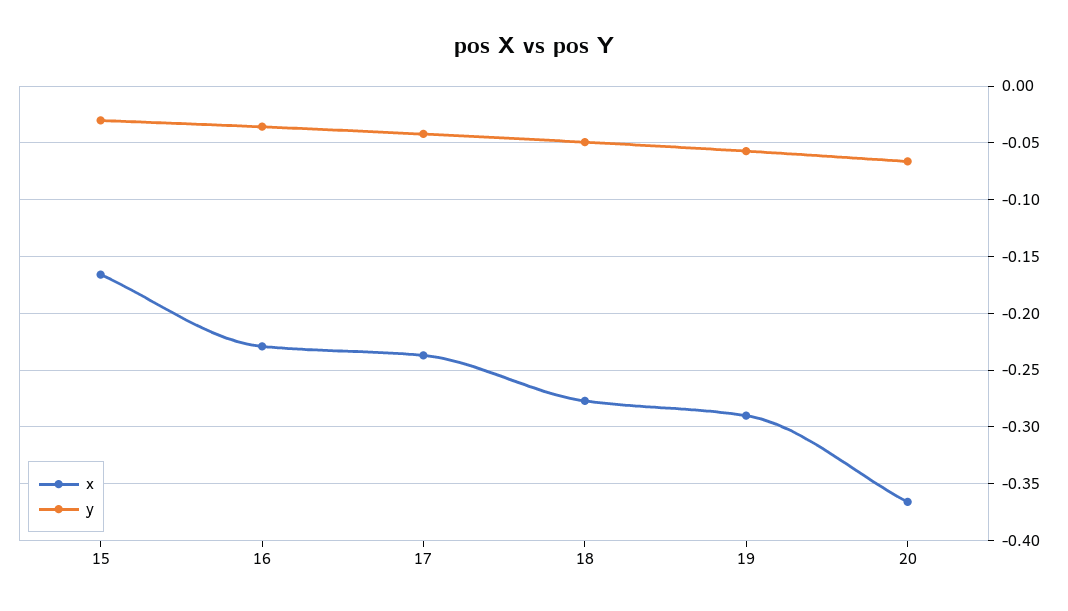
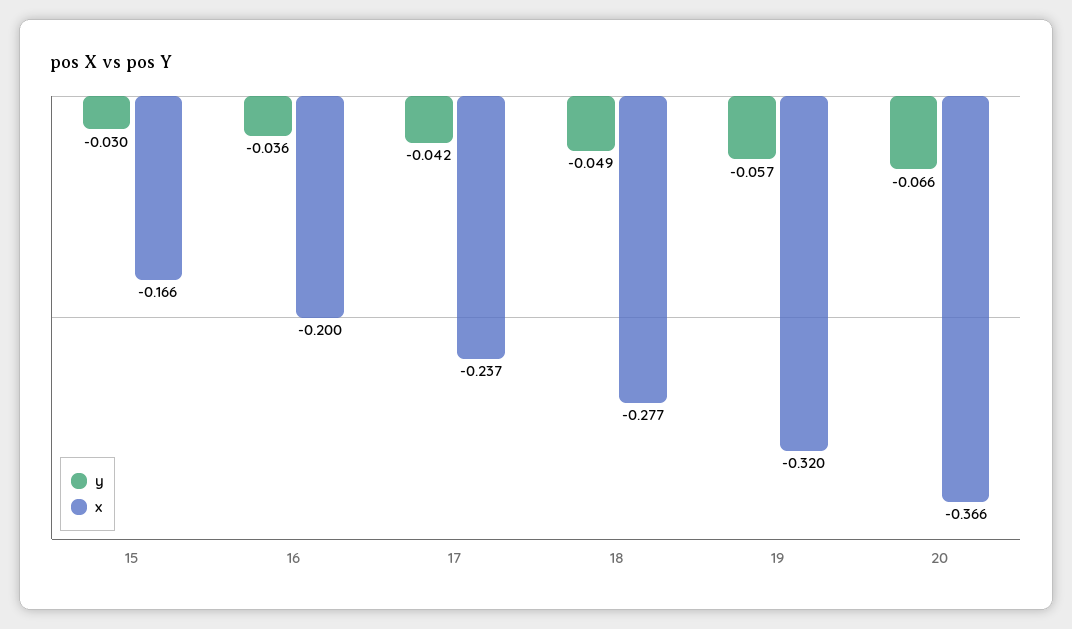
x, 16: -0.23 -> -0.2
x, 19: -0.29 -> -0.32

